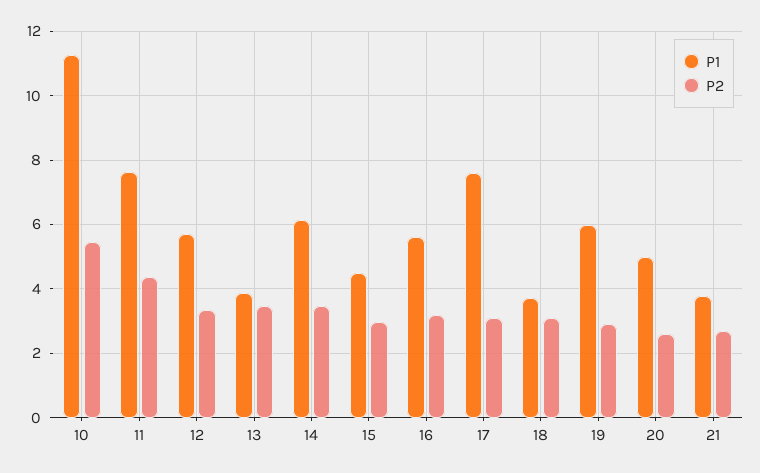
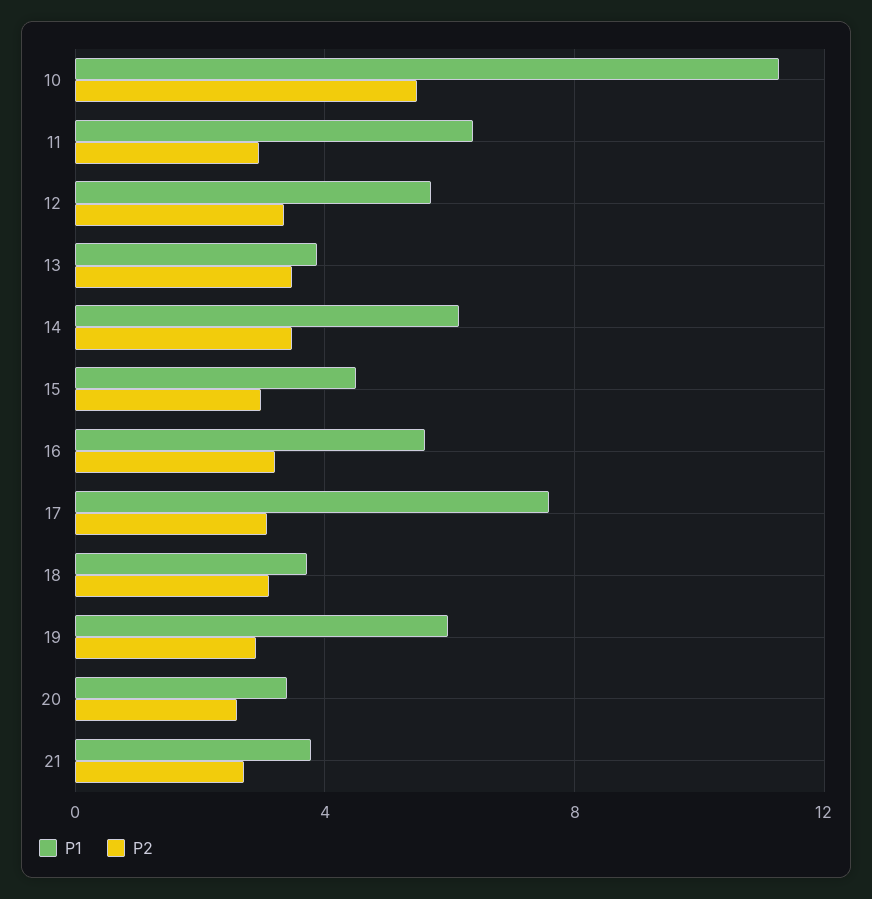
P1, 11: 7.6 -> 6.5
P2, 11: 4.4 -> 3
P1, 20: 5 -> 3.5

